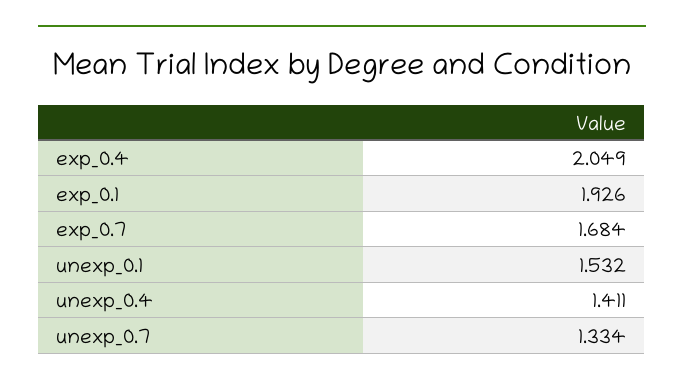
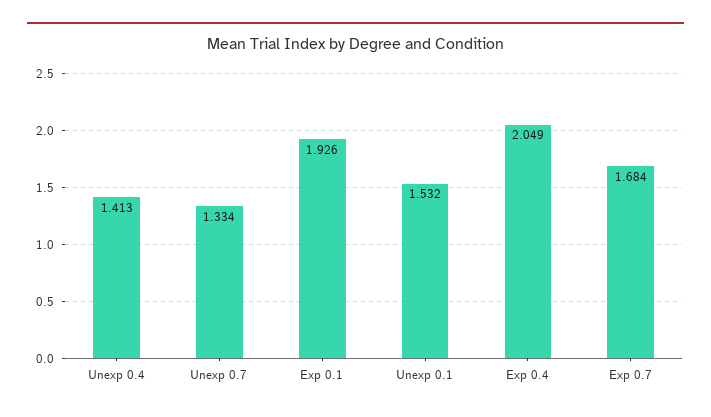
unexp_0.4: 1.411 -> 1.413

